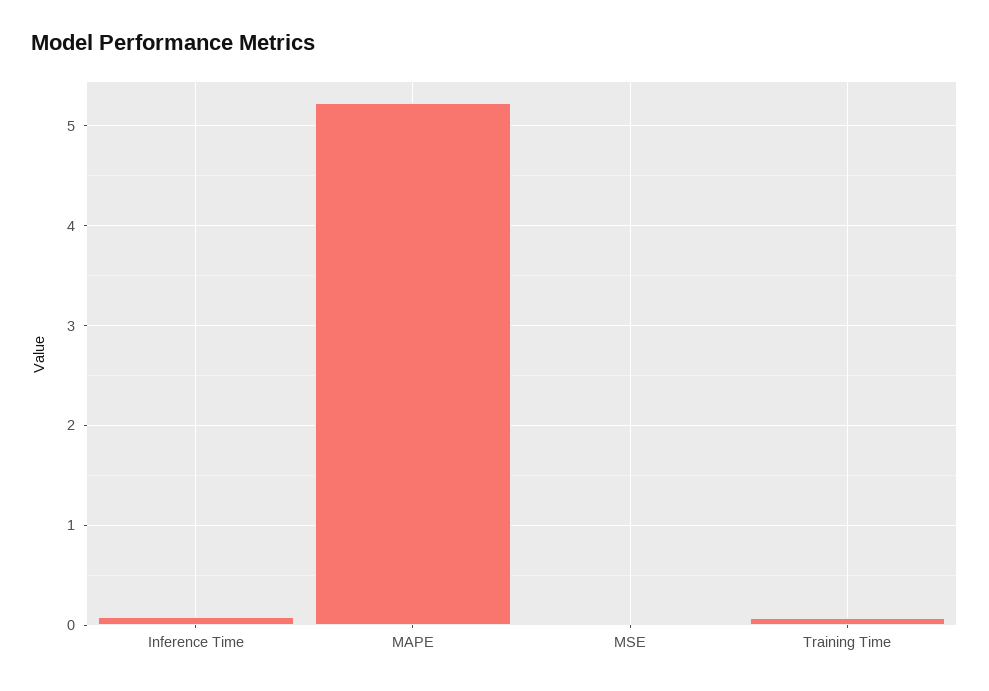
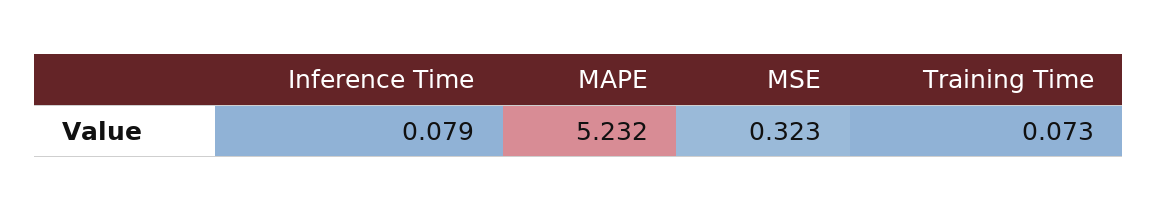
MSE: 0 -> 0.323

